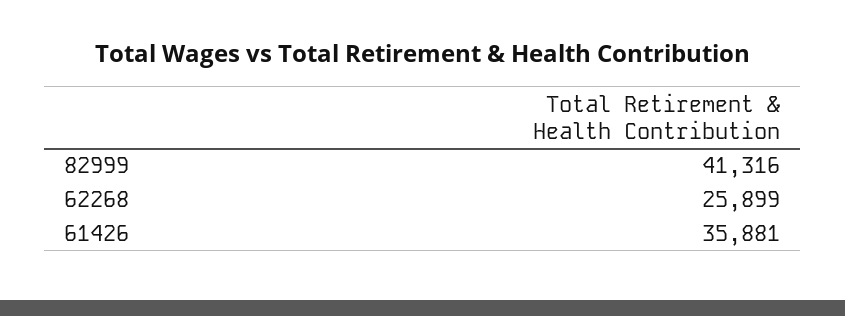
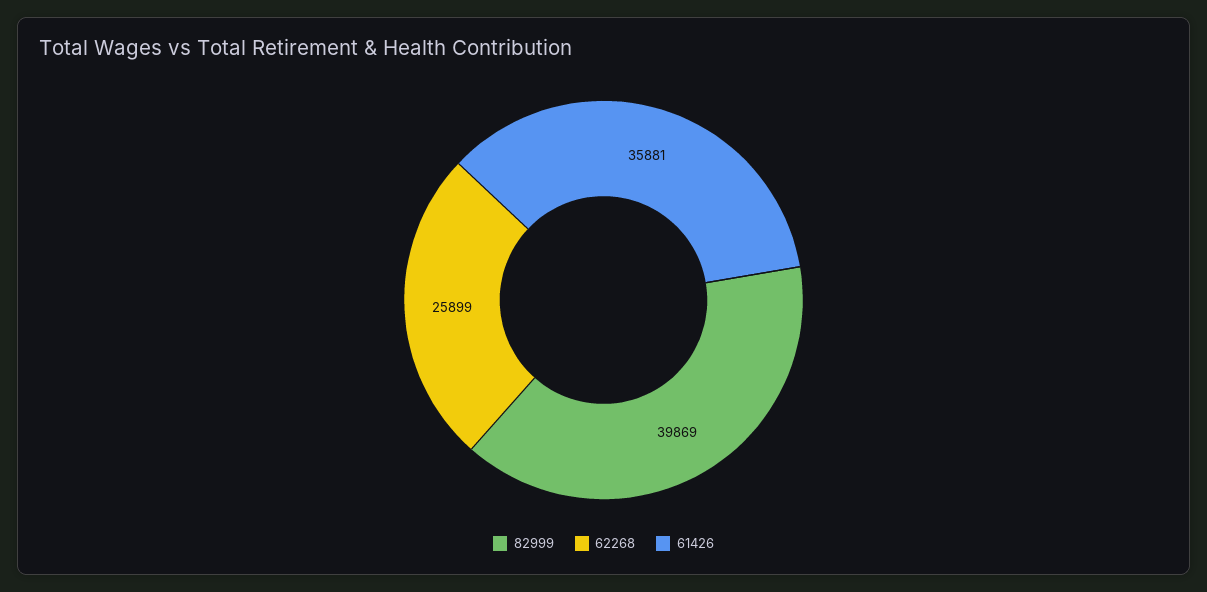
82999: 41316 -> 39869

